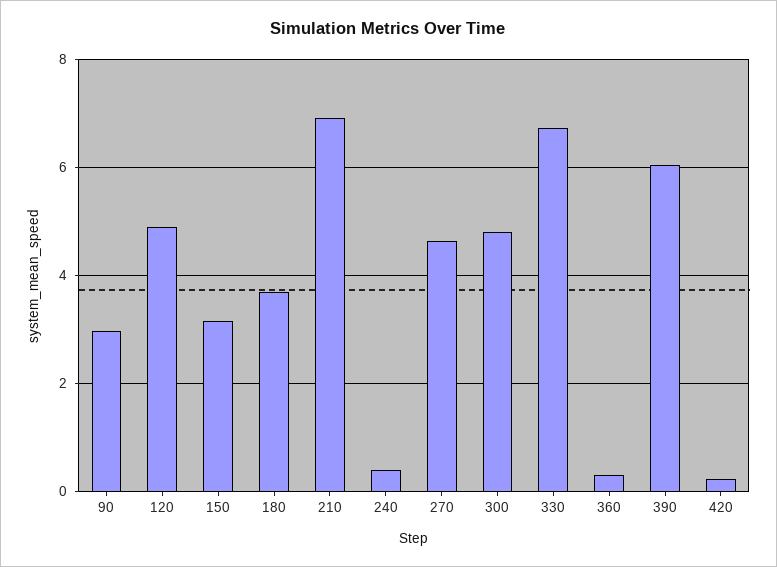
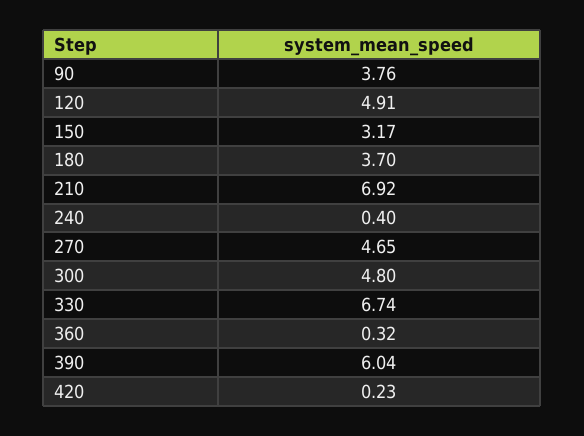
90: 3 -> 3.76

